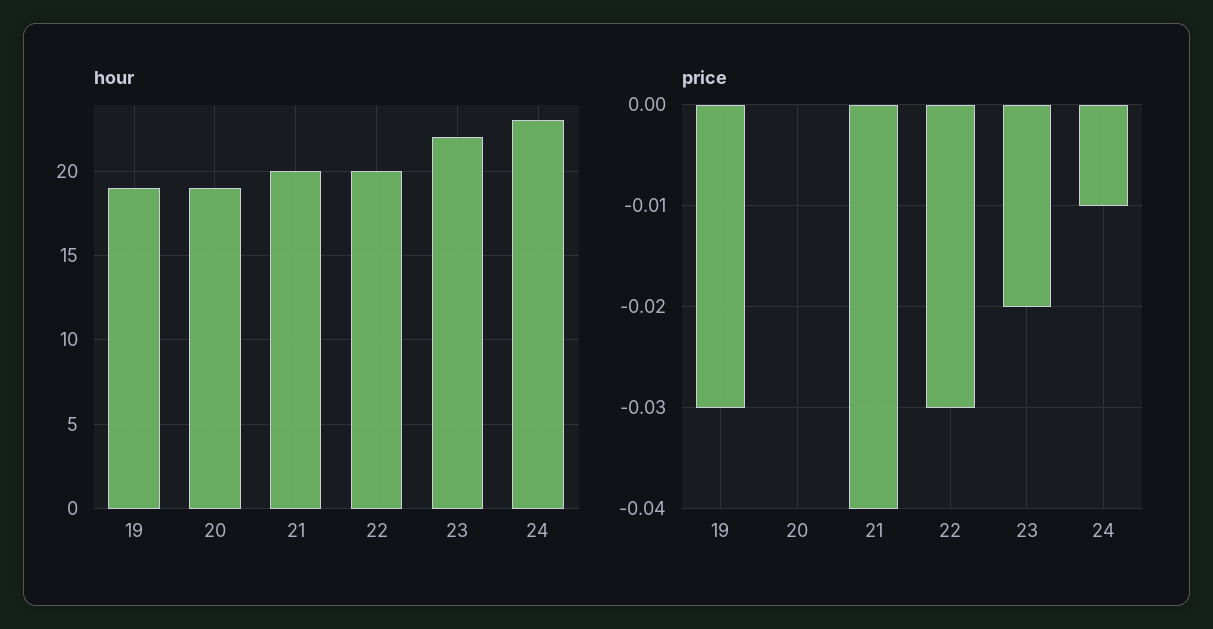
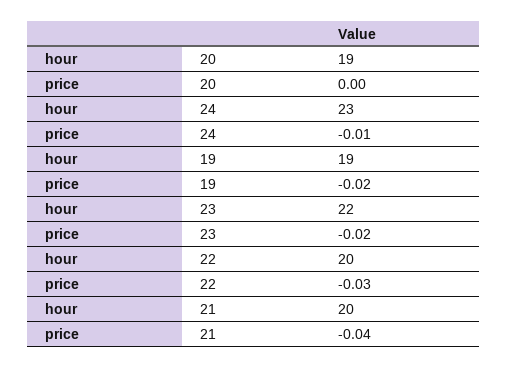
price, 19: -0.03 -> -0.02

